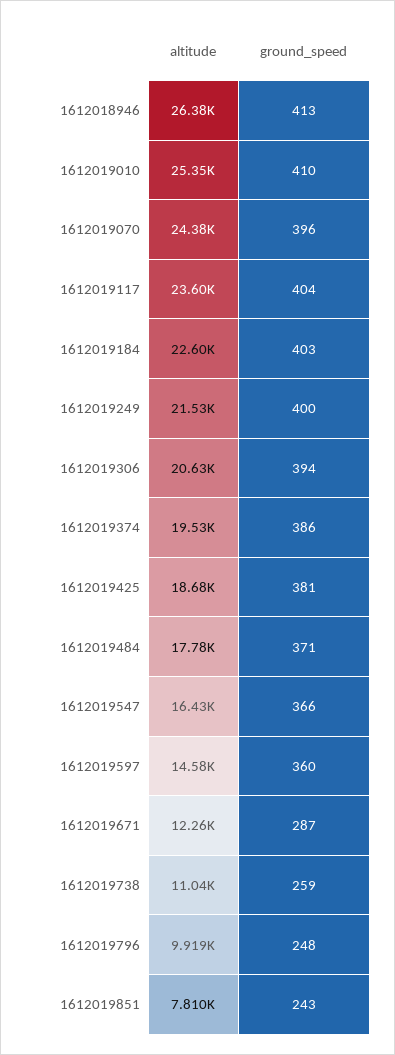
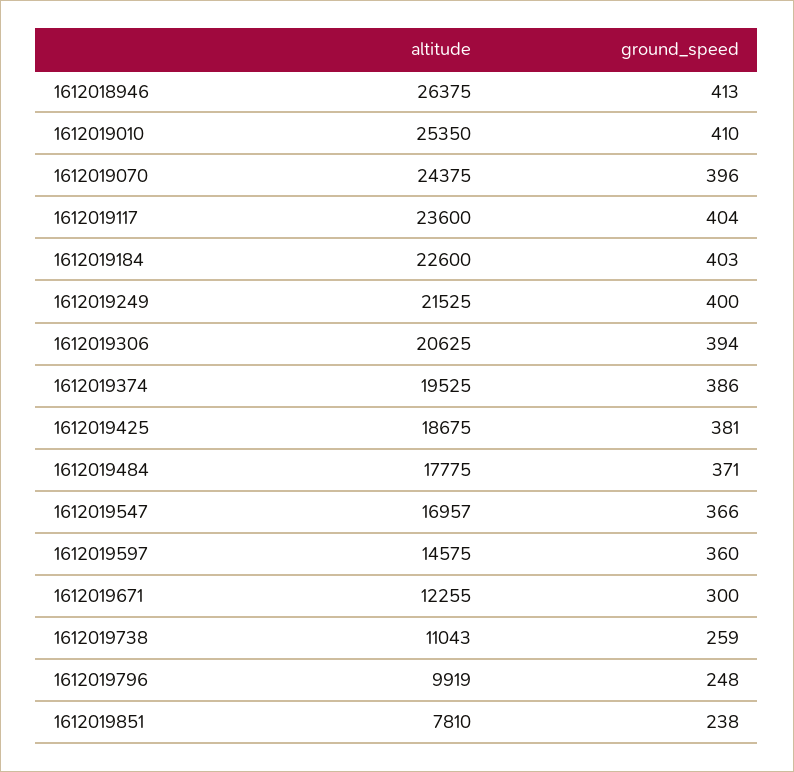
altitude, 1612019547: 16430 -> 16957
ground_speed, 1612019671: 287 -> 300
ground_speed, 1612019851: 243 -> 238

